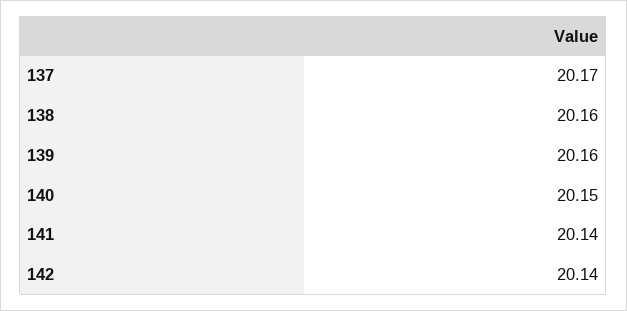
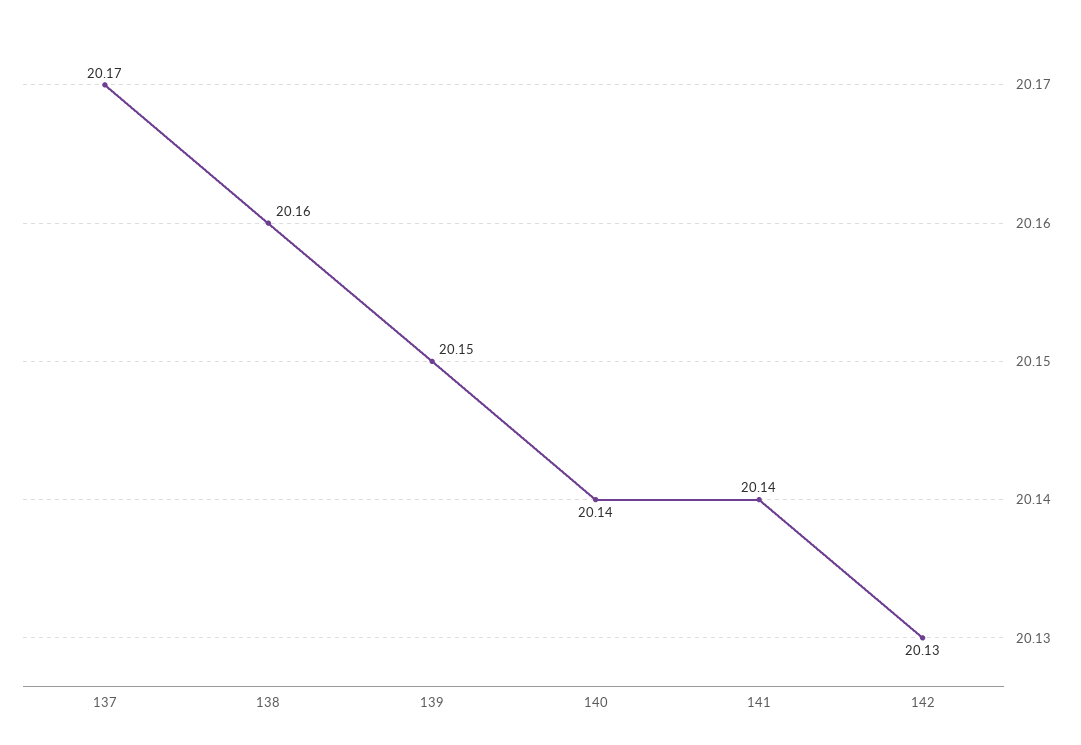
139: 20.16 -> 20.15
140: 20.15 -> 20.14
142: 20.14 -> 20.13

